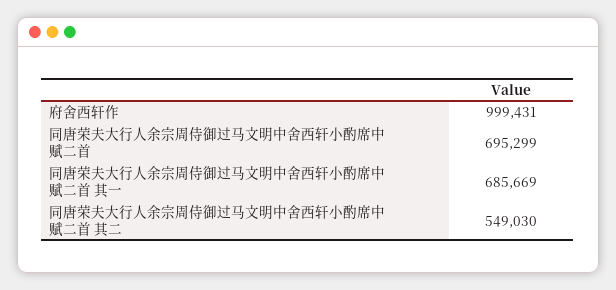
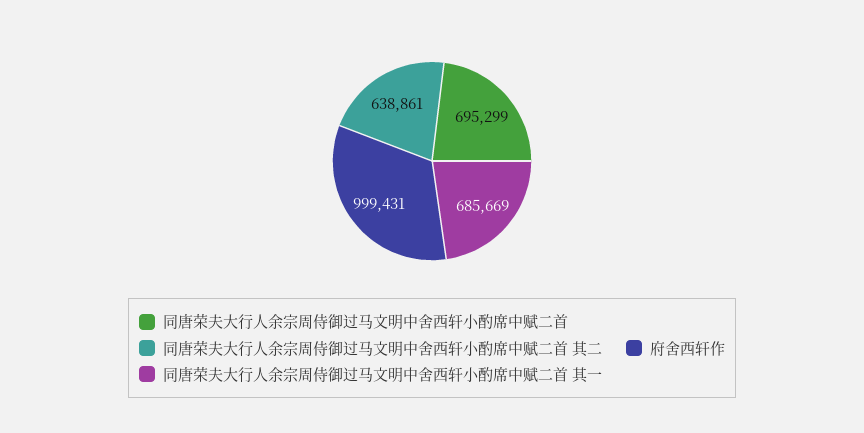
同唐荣夫大行人余宗周侍御过马文明中舍西轩小酌席中赋二首 其二: 549030 -> 638861

